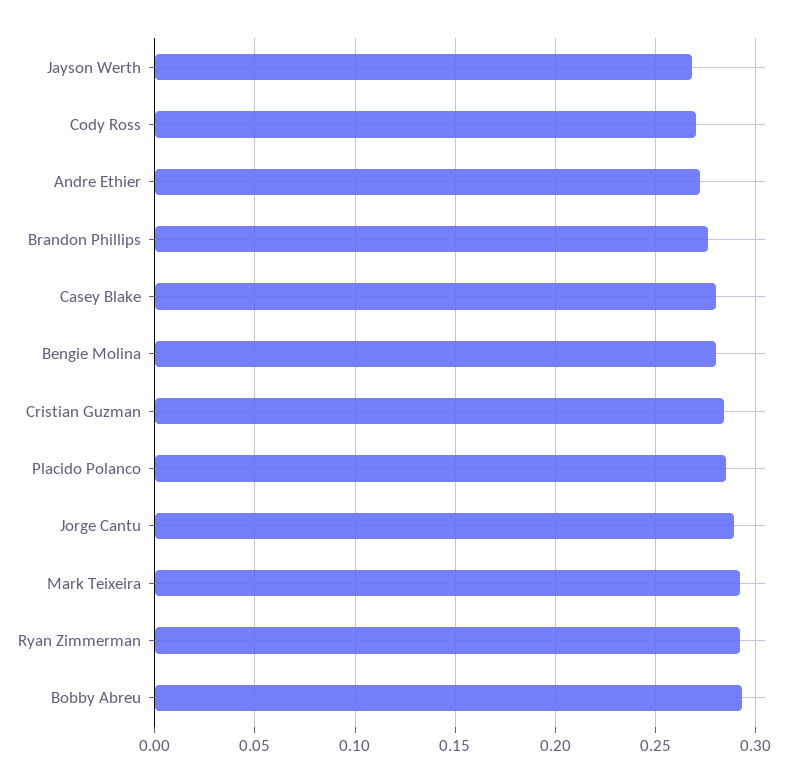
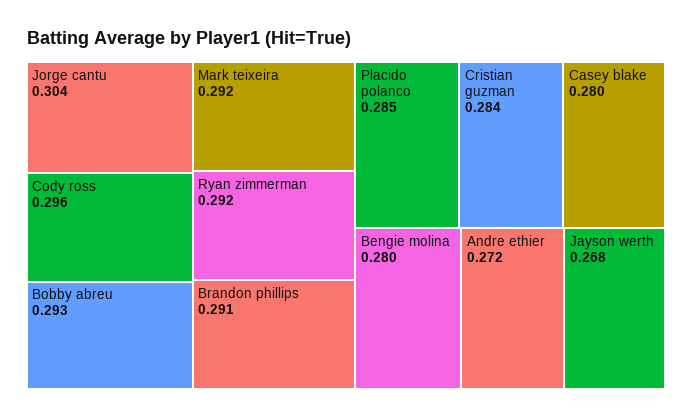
Cody Ross: 0.27 -> 0.296
Brandon Phillips: 0.275 -> 0.291
Jorge Cantu: 0.29 -> 0.304

